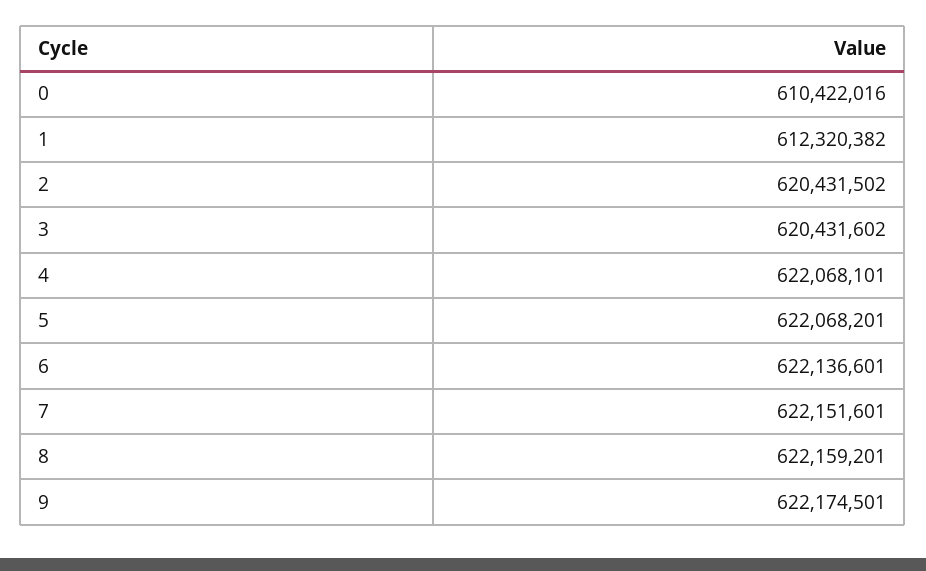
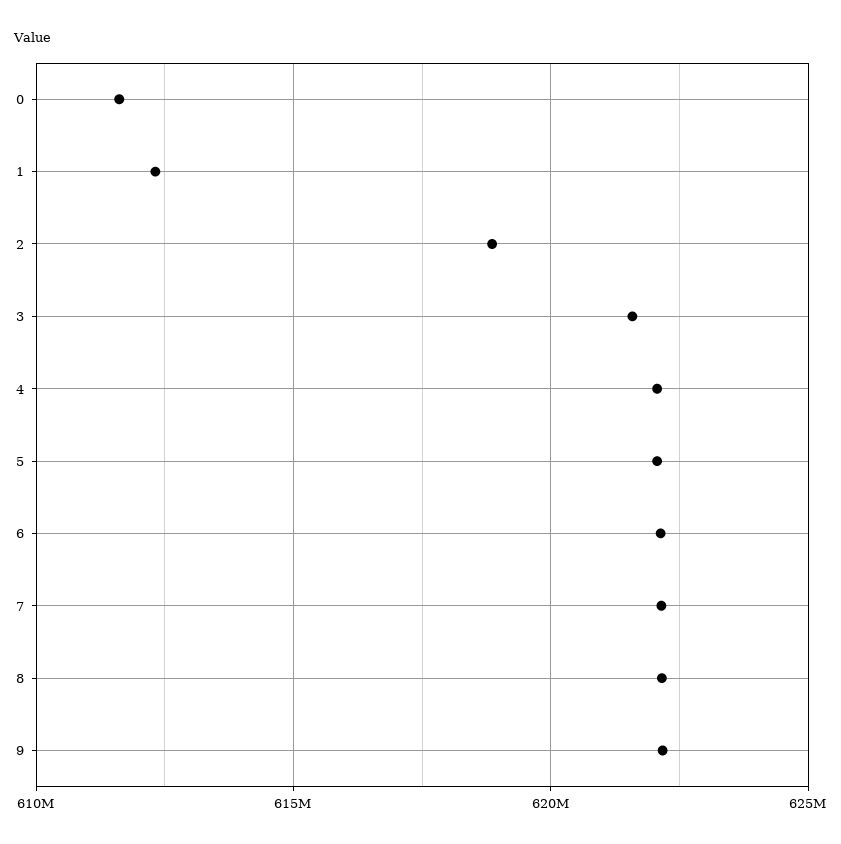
0: 610422016 -> 611500000
2: 620431502 -> 619000000
3: 620431602 -> 621500000

